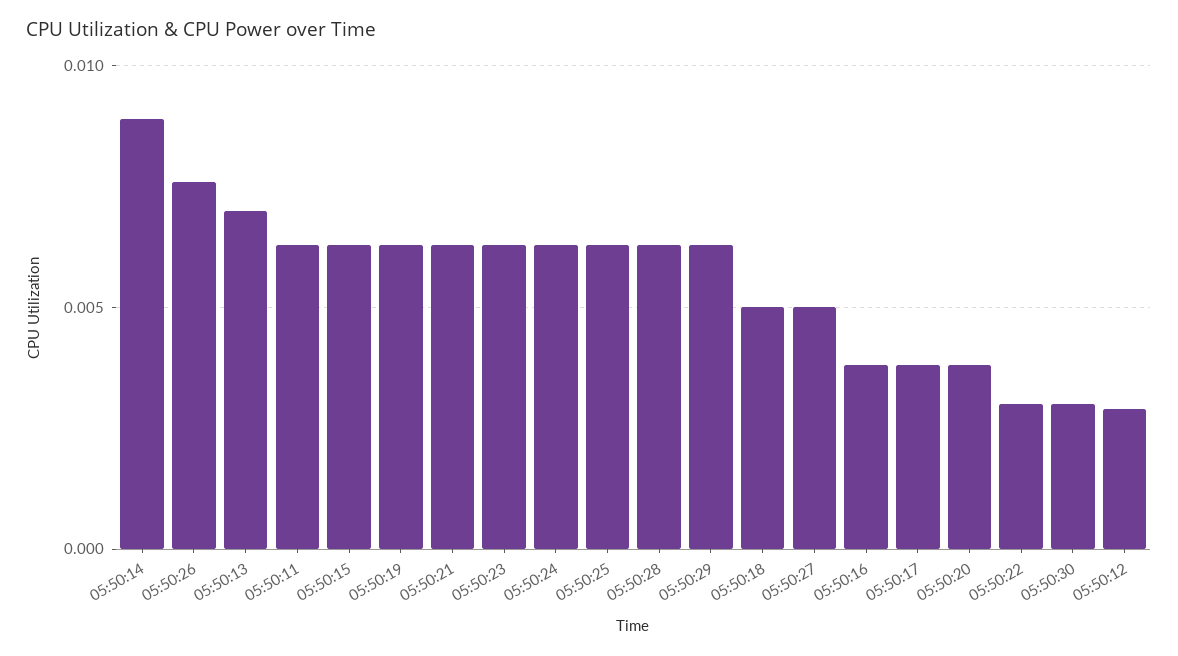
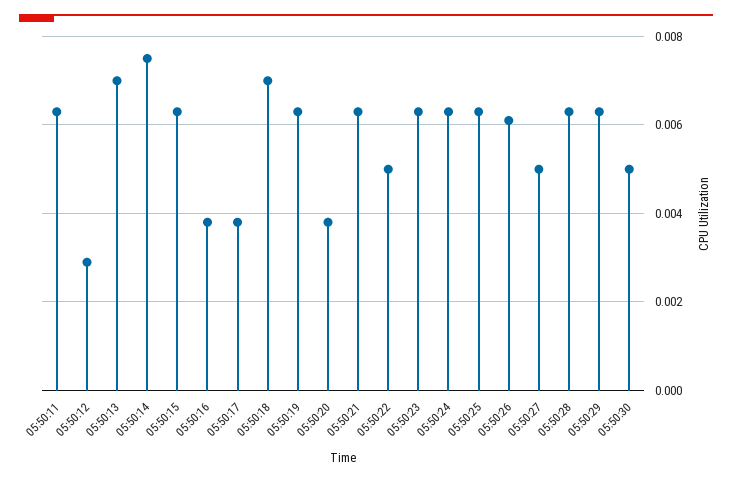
05:50:14: 0.009 -> 0.0075
05:50:26: 0.0075 -> 0.006
05:50:18: 0.005 -> 0.007
05:50:22: 0.003 -> 0.005
05:50:30: 0.003 -> 0.005

